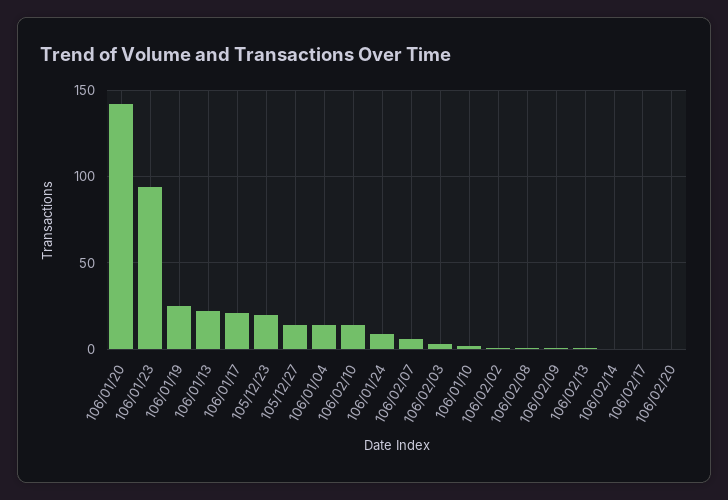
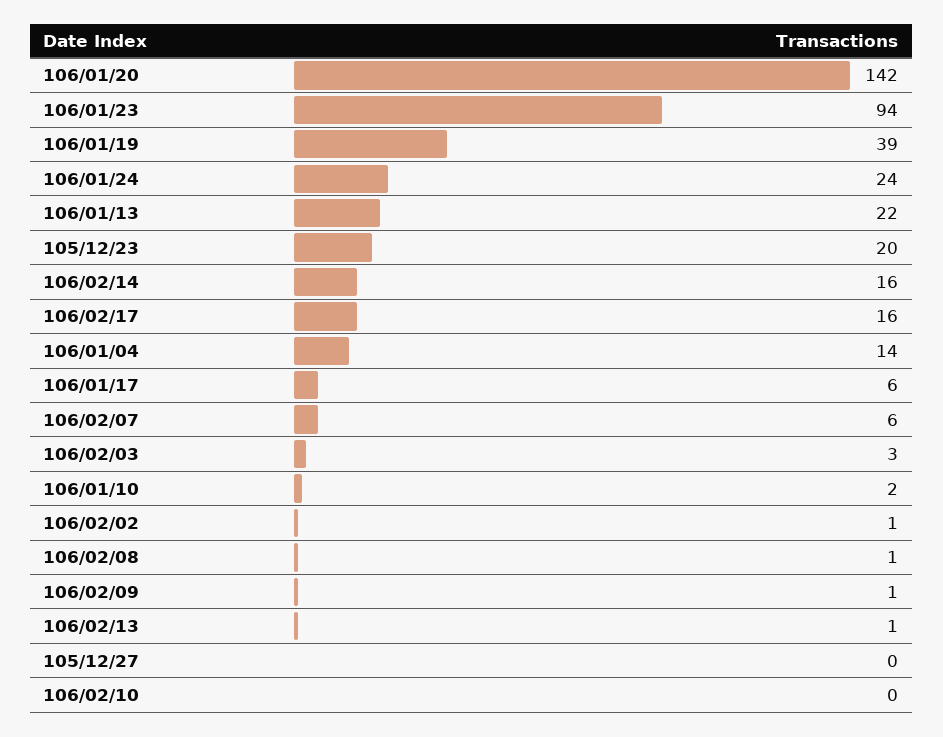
106/01/19: 25 -> 39
106/01/17: 20 -> 6
105/12/27: 15 -> 0
106/02/10: 15 -> 0
106/01/24: 10 -> 24
106/02/14: 0 -> 16
106/02/17: 0 -> 16
106/02/20: 0 -> none

